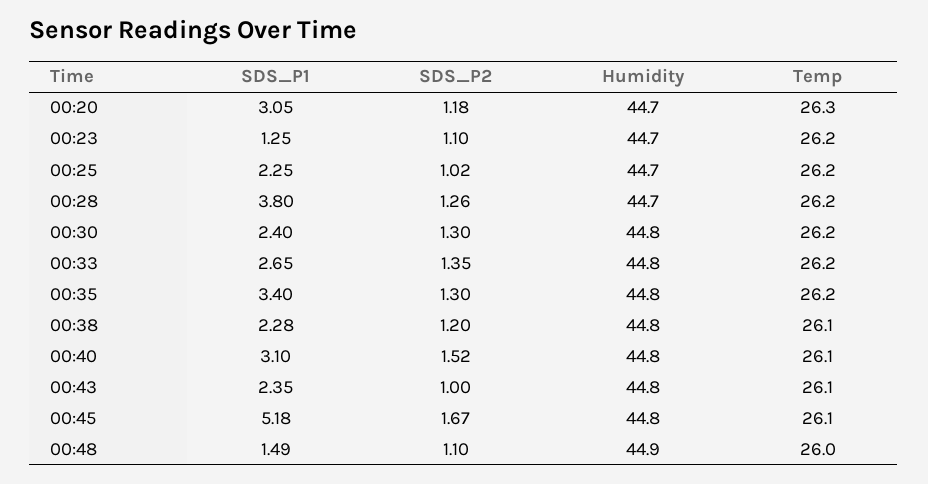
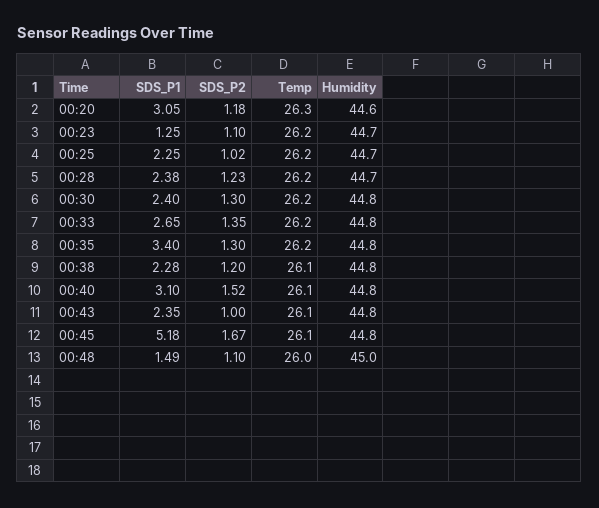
Humidity, 00:20: 44.7 -> 44.6
SDS_P1, 00:28: 3.8 -> 2.38
SDS_P2, 00:28: 1.26 -> 1.23
Humidity, 00:48: 44.9 -> 45

